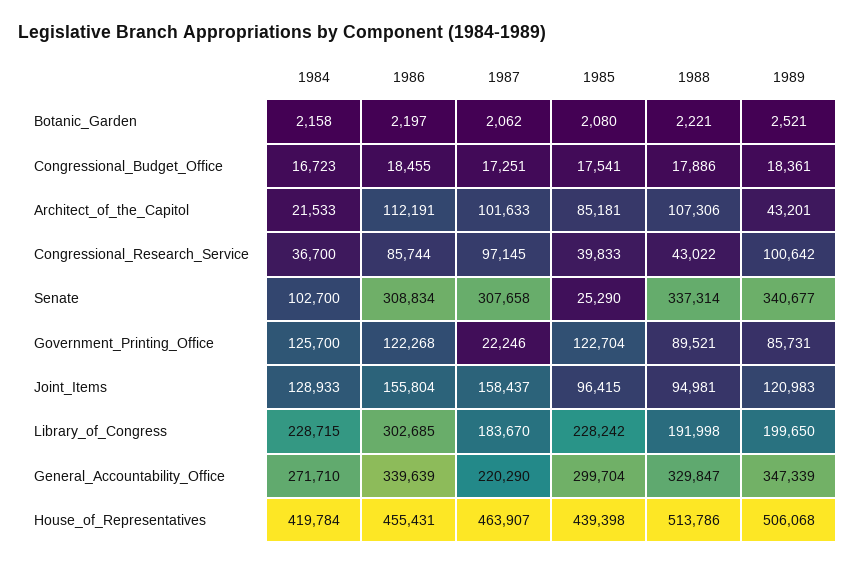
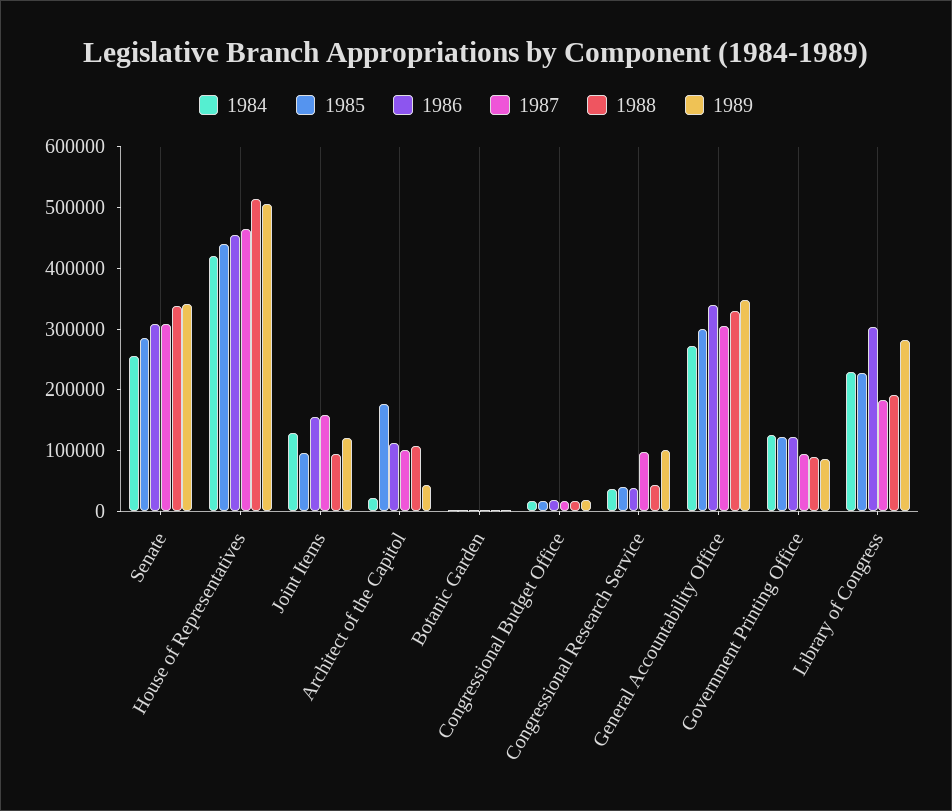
1985, Architect_of_the_Capitol: 85181 -> 180000
1986, Congressional_Research_Service: 85744 -> 40000
1984, Senate: 102700 -> 260000
1985, Senate: 25290 -> 280000
1987, Government_Printing_Office: 22246 -> 100000
1989, Library_of_Congress: 199650 -> 280000
1987, General_Accountability_Office: 220290 -> 300000

